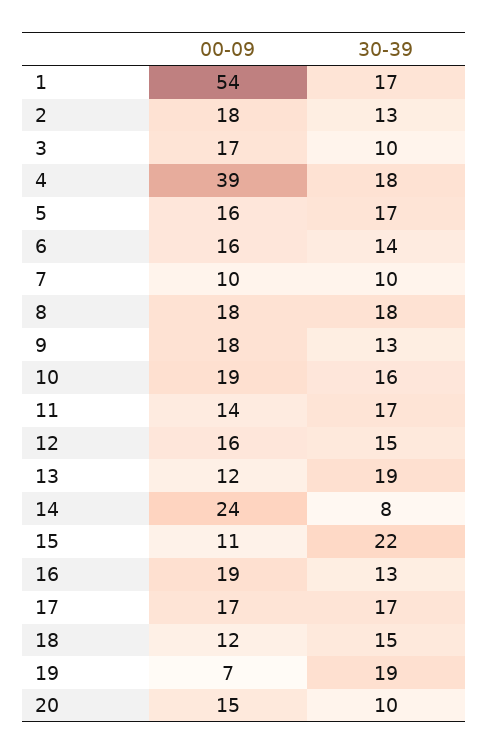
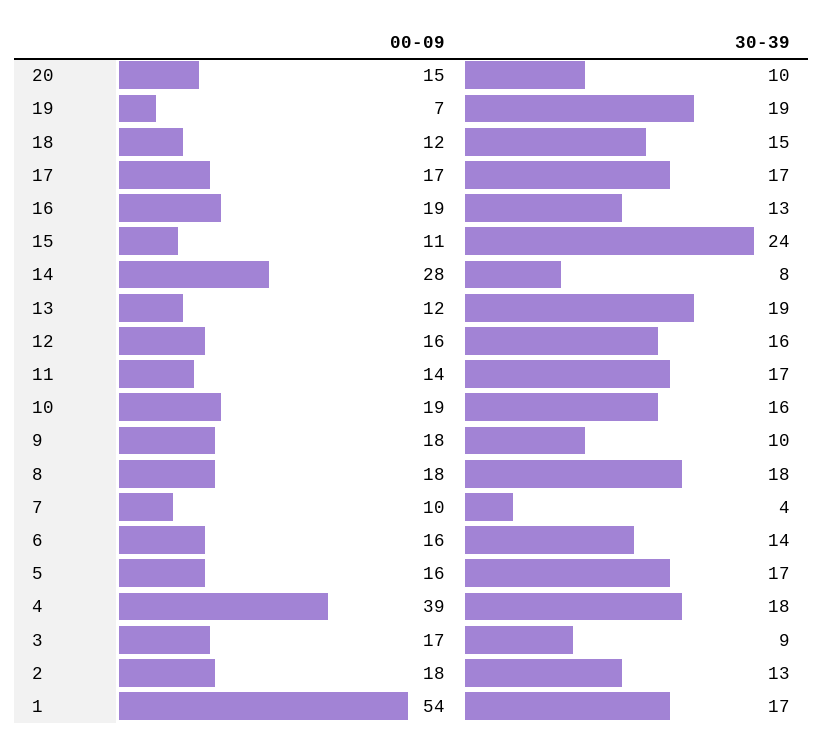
30-39, 3: 10 -> 9
30-39, 7: 10 -> 4
30-39, 9: 13 -> 10
30-39, 12: 15 -> 16
00-09, 14: 24 -> 28
30-39, 15: 22 -> 24

